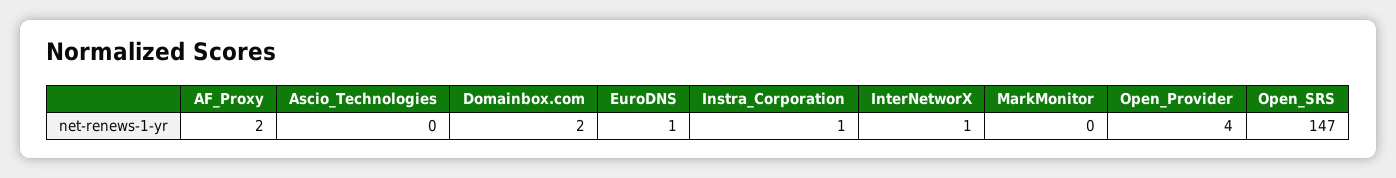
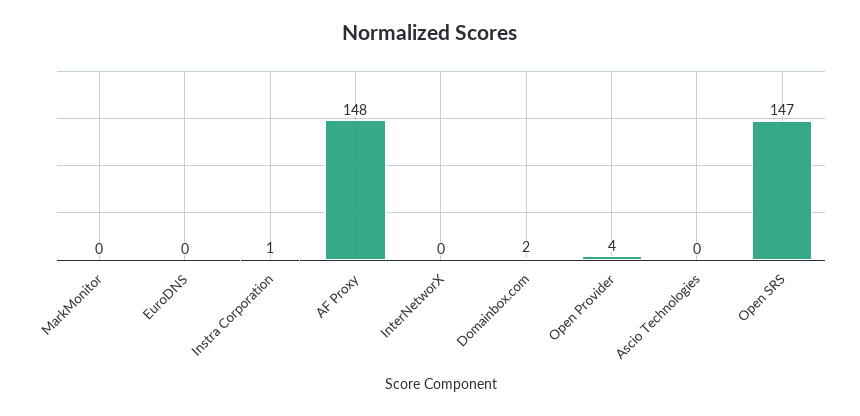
AF_Proxy: 2 -> 148
EuroDNS: 1 -> 0
InterNetworX: 1 -> 0

